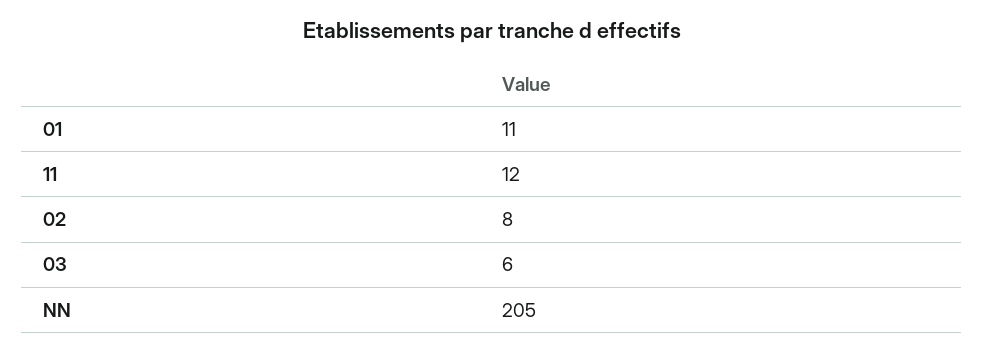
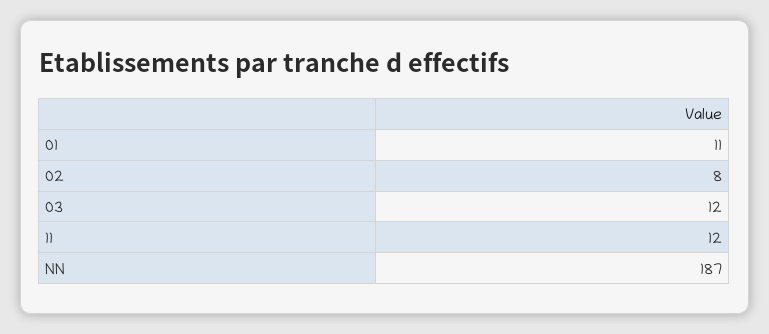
03: 6 -> 12
NN: 205 -> 187

